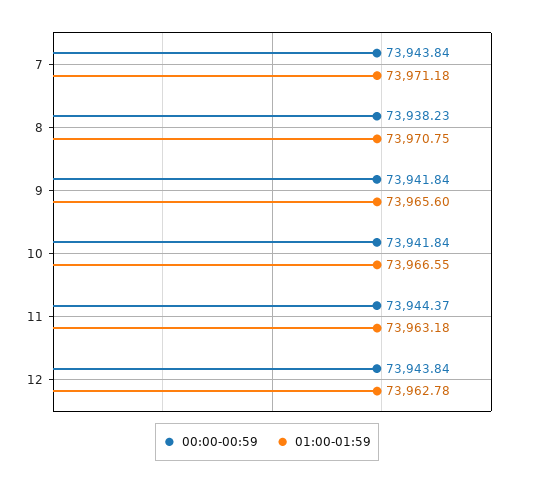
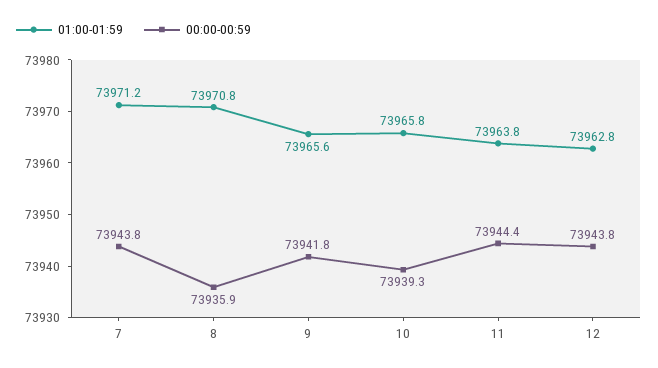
00:00-00:59, 8: 73938.23 -> 73935.9
00:00-00:59, 10: 73941.84 -> 73939.3
01:00-01:59, 10: 73966.55 -> 73965.8
01:00-01:59, 11: 73963.18 -> 73963.8

